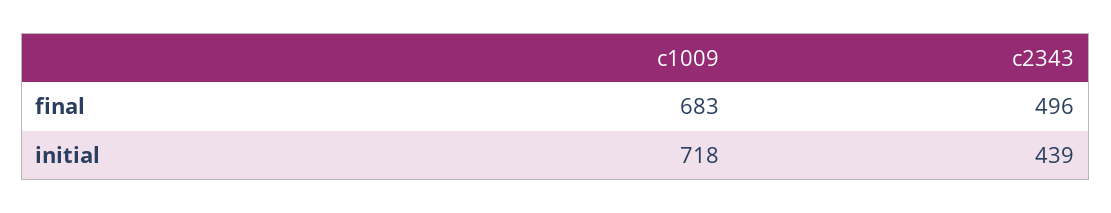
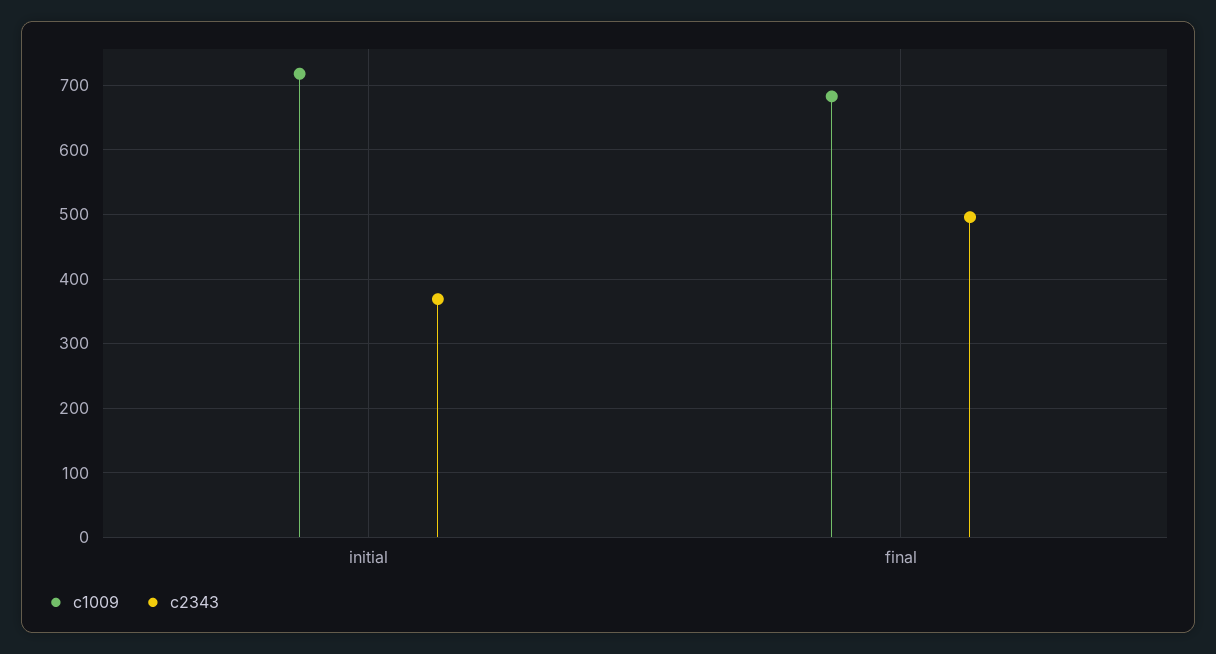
c2343, initial: 439 -> 370

